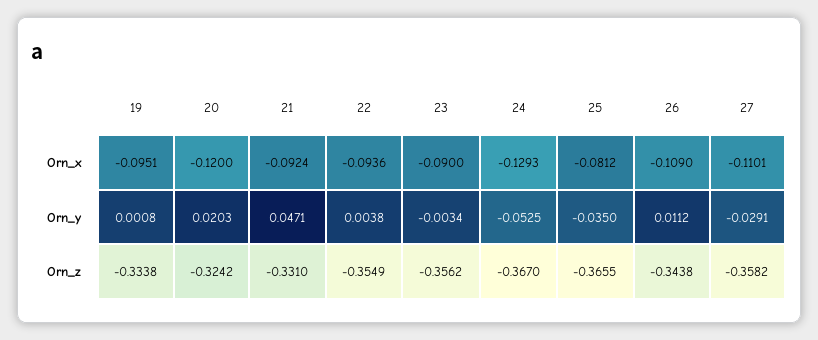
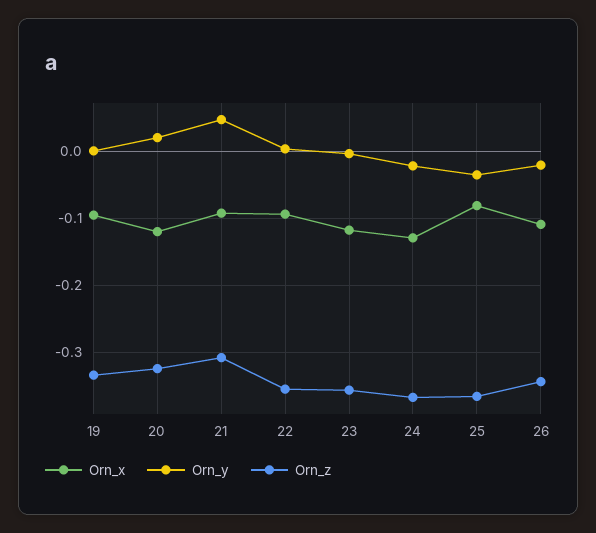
Orn_x, 23: -0.09 -> -0.12
Orn_x, 27: -0.1101 -> none
Orn_y, 24: -0.0525 -> -0.02
Orn_y, 26: 0.0112 -> -0.02
Orn_y, 27: -0.0291 -> none
Orn_z, 21: -0.331 -> -0.31
Orn_z, 27: -0.3582 -> none

